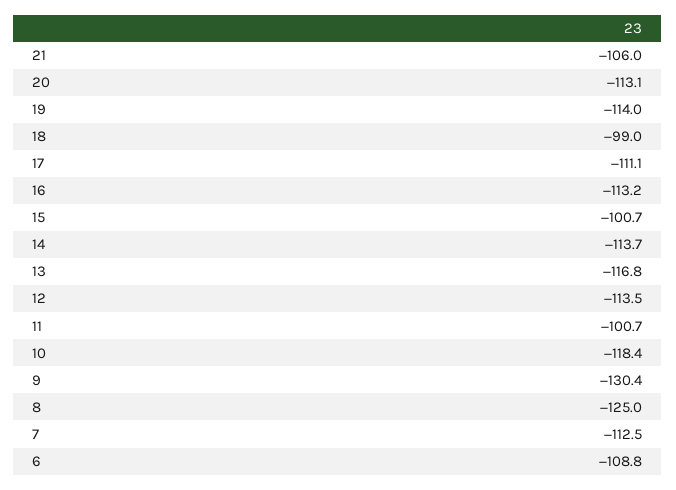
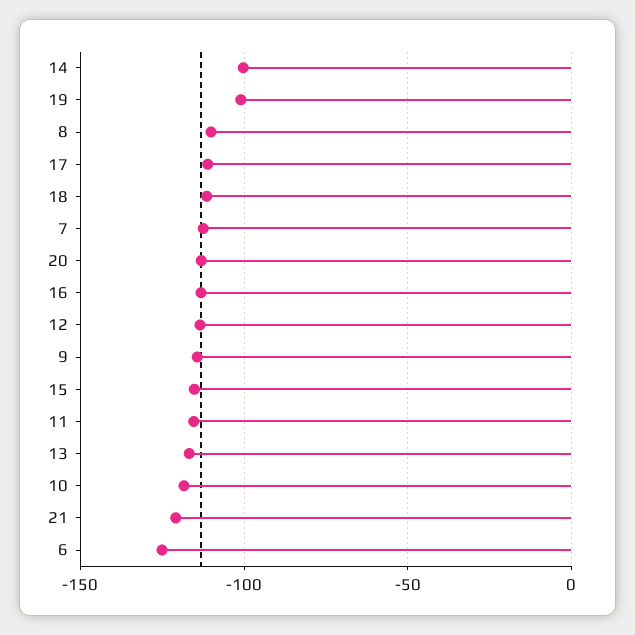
21: -106 -> -120
19: -114 -> -100
18: -99 -> -110
15: -100.7 -> -115
14: -113.7 -> -100
11: -100.7 -> -115
9: -130.4 -> -115
8: -125 -> -110
6: -108.8 -> -125

